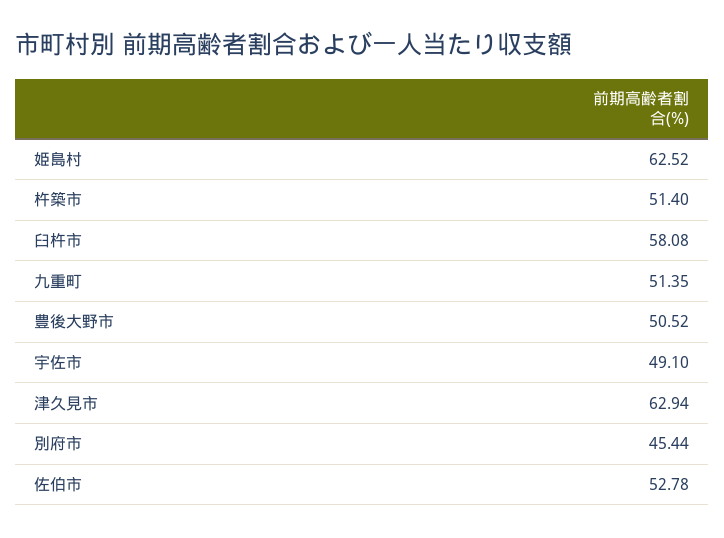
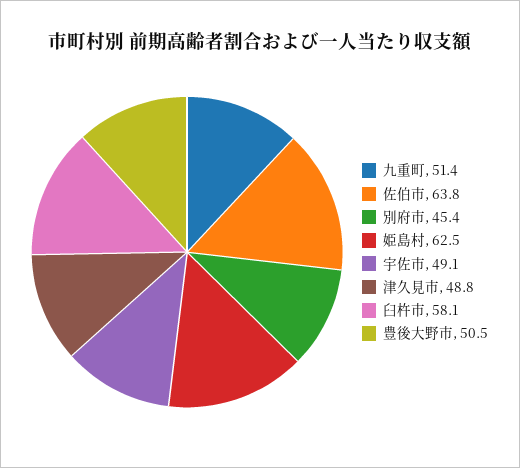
杵築市: 51.4 -> none
津久見市: 62.94 -> 48.8
佐伯市: 52.78 -> 63.8

